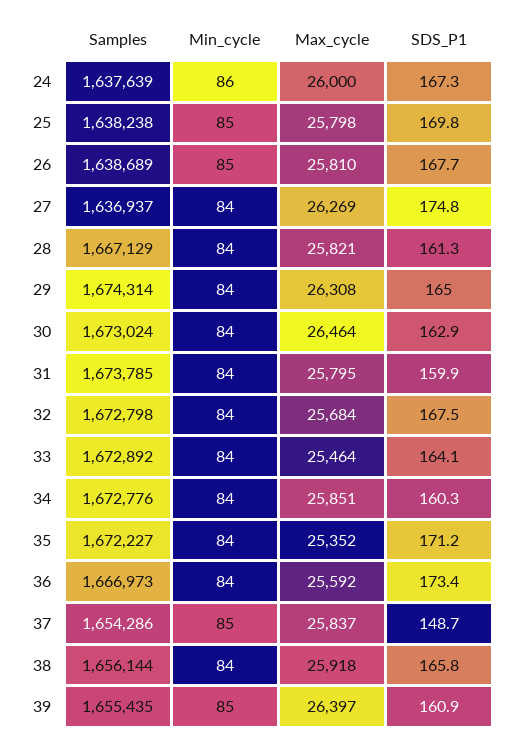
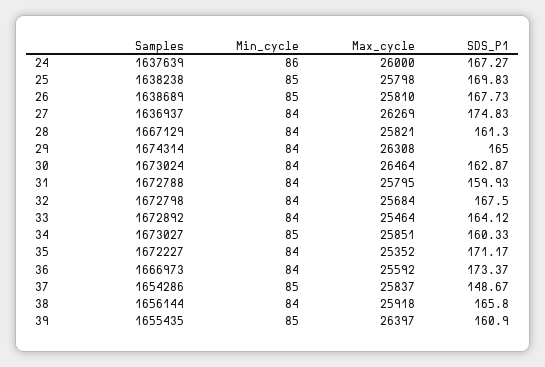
Samples, 31: 1673785 -> 1672788
Samples, 34: 1672776 -> 1673027
Min_cycle, 34: 84 -> 85

